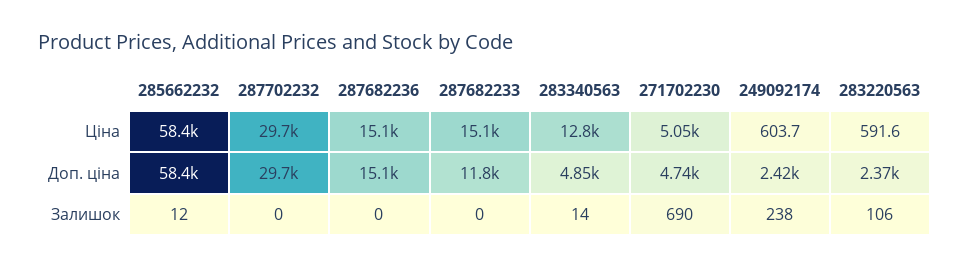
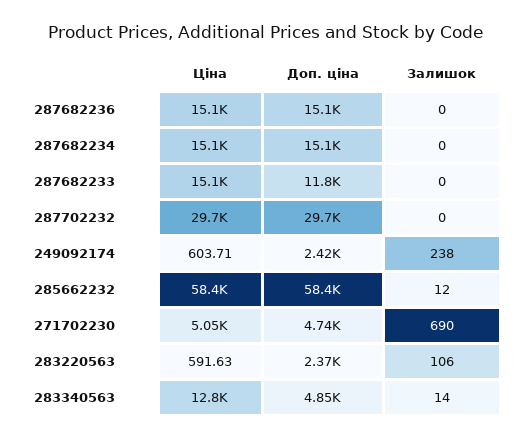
287682234, Ціна: none -> 15100
287682234, Доп. ціна: none -> 15100
287682234, Залишок: none -> 0

